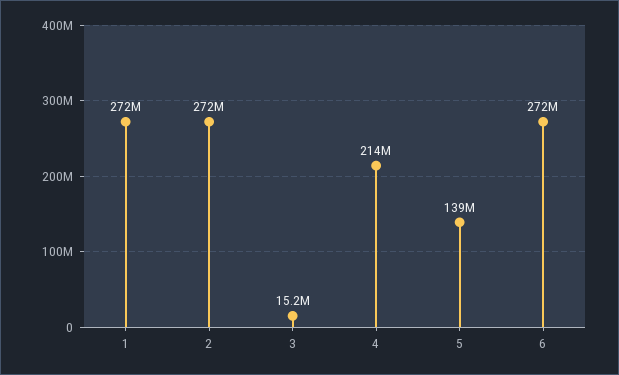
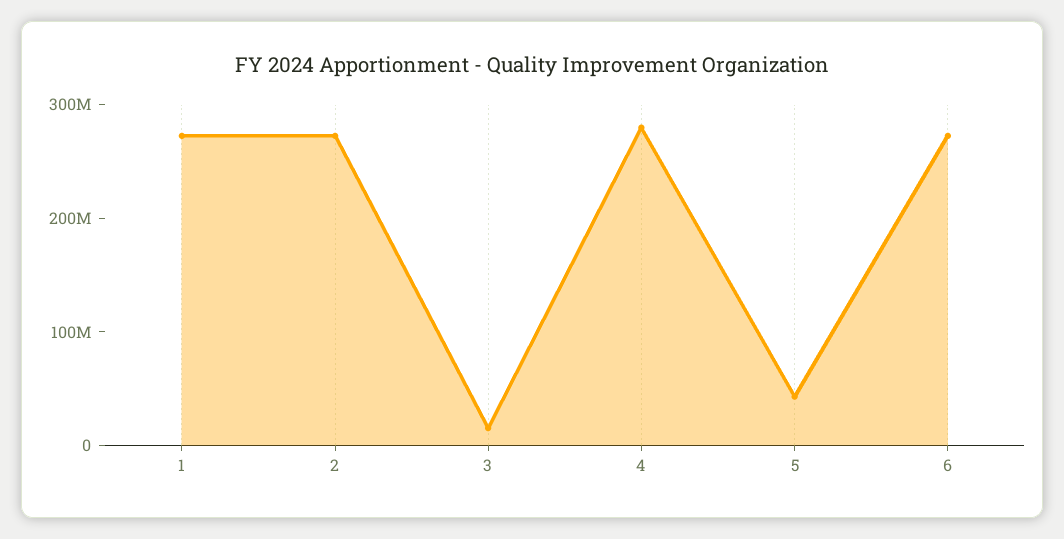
4: 214000000 -> 280000000
5: 139000000 -> 40000000

